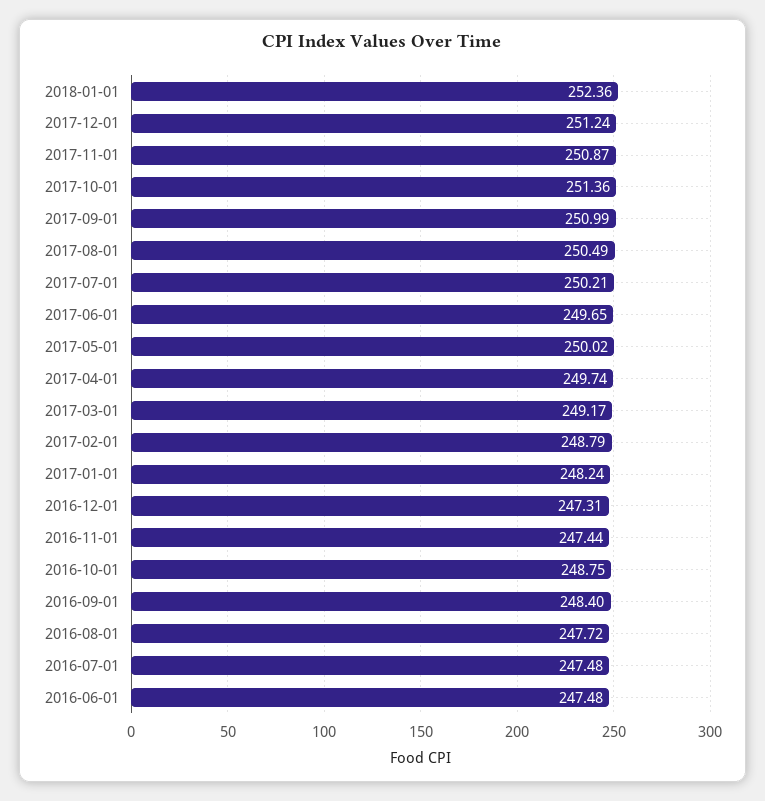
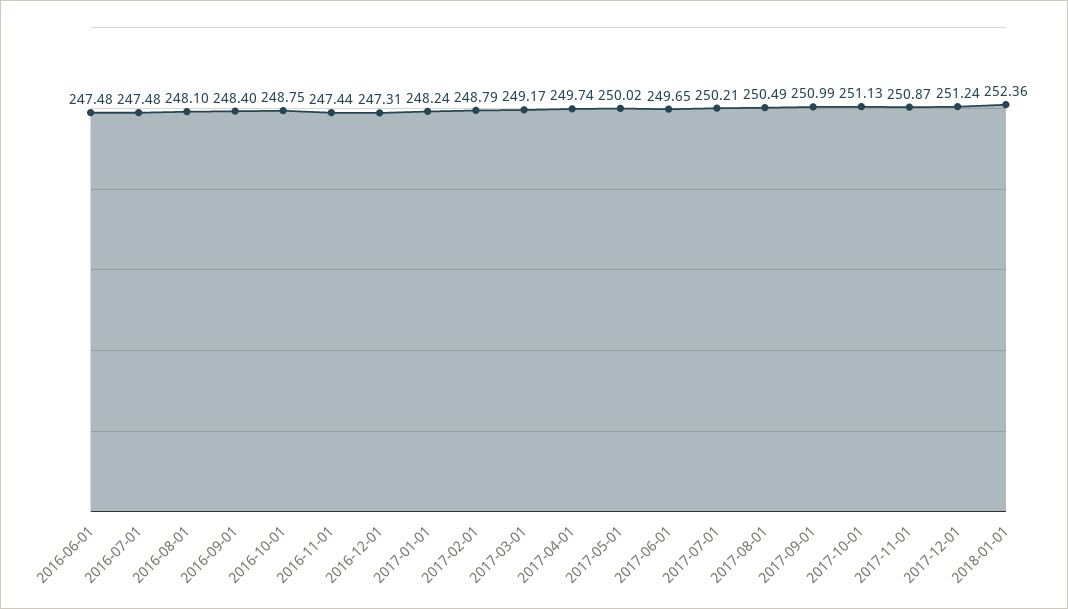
2017-10-01: 251.36 -> 251.13
2016-08-01: 247.72 -> 248.1

